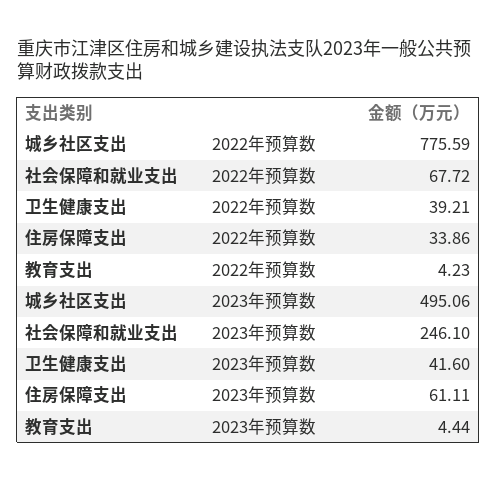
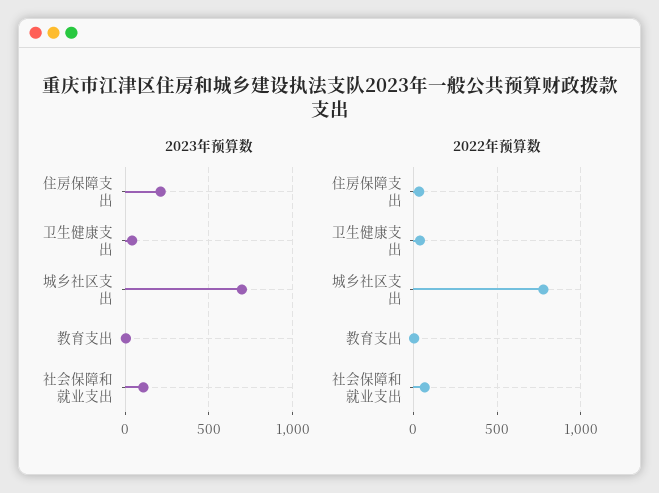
2023年预算数, 城乡社区支出: 495.06 -> 700
2023年预算数, 社会保障和就业支出: 246.1 -> 100
2023年预算数, 住房保障支出: 61.11 -> 200

